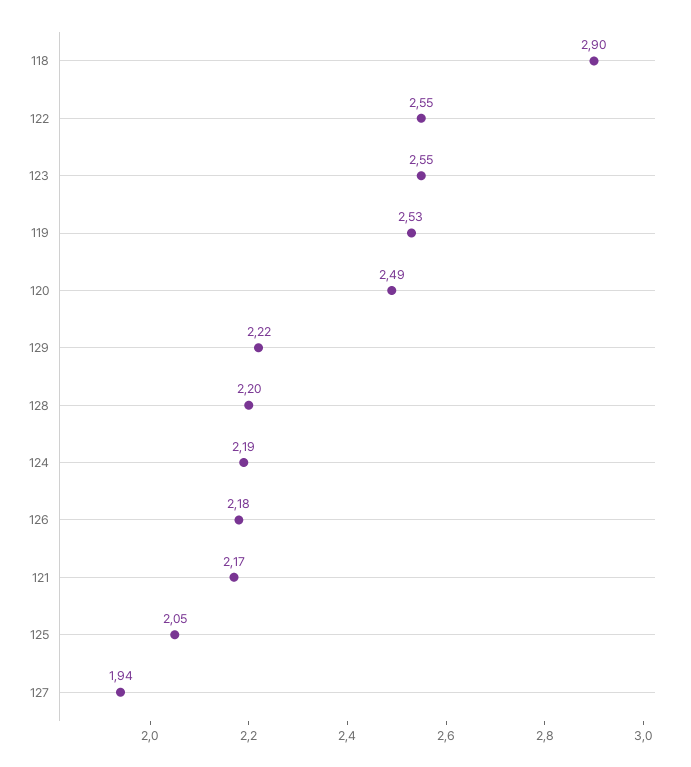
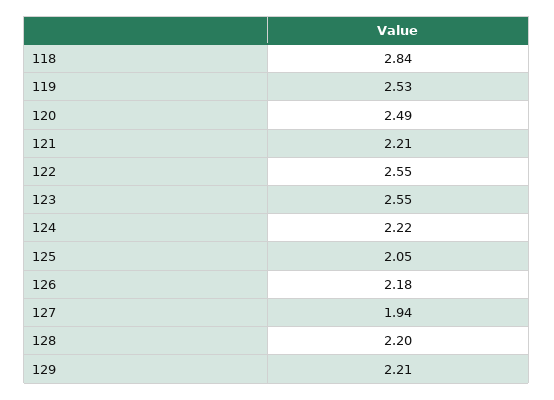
118: 2.9 -> 2.84
129: 2.22 -> 2.21
124: 2.19 -> 2.22
121: 2.17 -> 2.21

